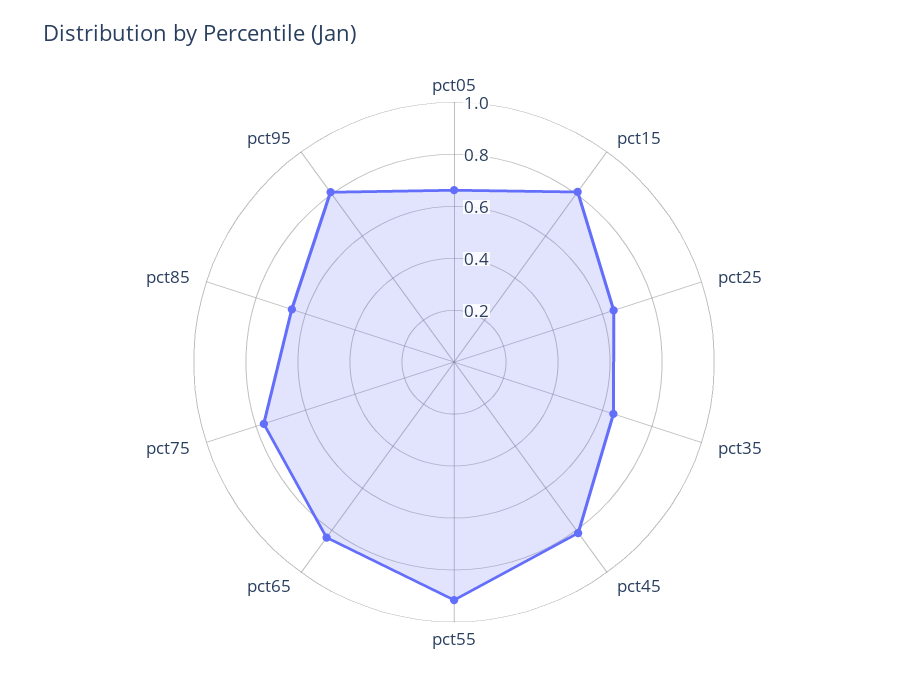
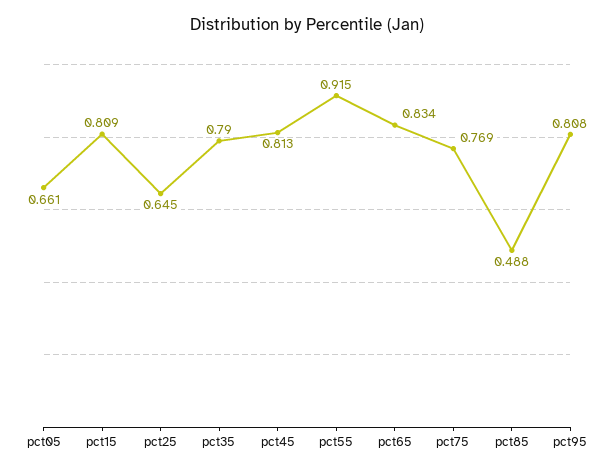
pct35: 0.65 -> 0.79
pct85: 0.65 -> 0.488

